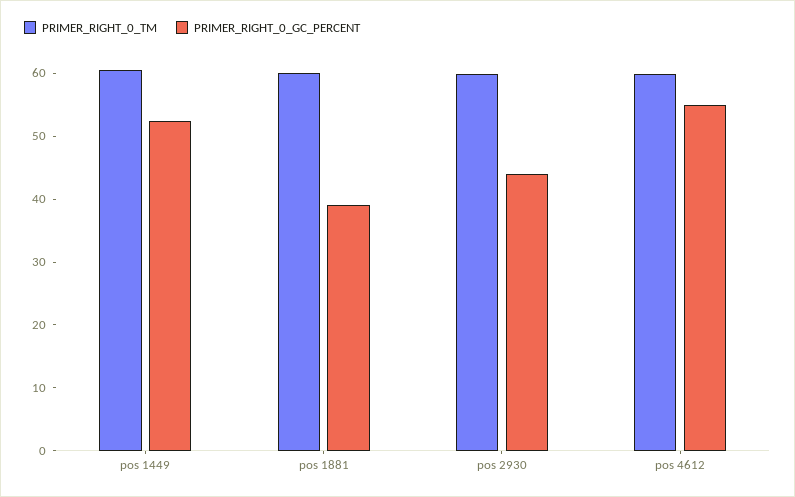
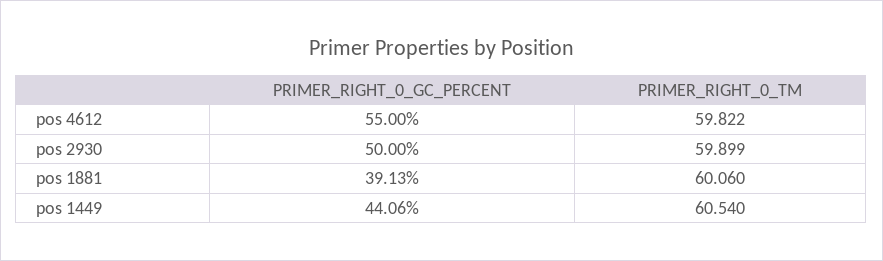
PRIMER_RIGHT_0_GC_PERCENT, pos 1449: 52 -> 44.06
PRIMER_RIGHT_0_GC_PERCENT, pos 2930: 44 -> 50

